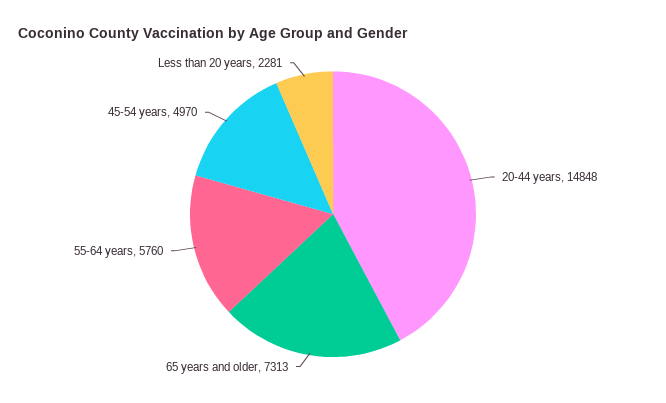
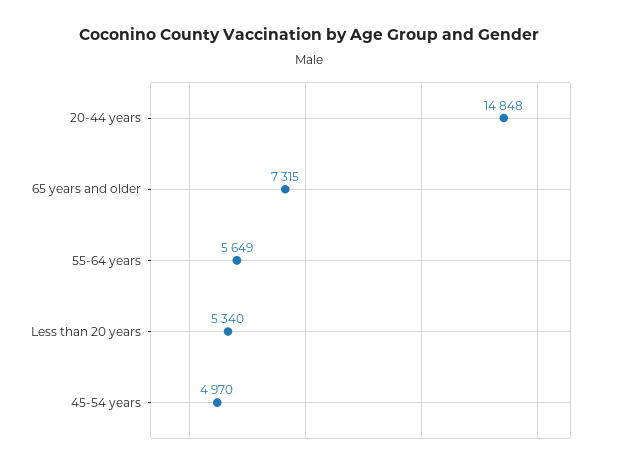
65 years and older: 7313 -> 7315
55-64 years: 5760 -> 5649
Less than 20 years: 2281 -> 5340

